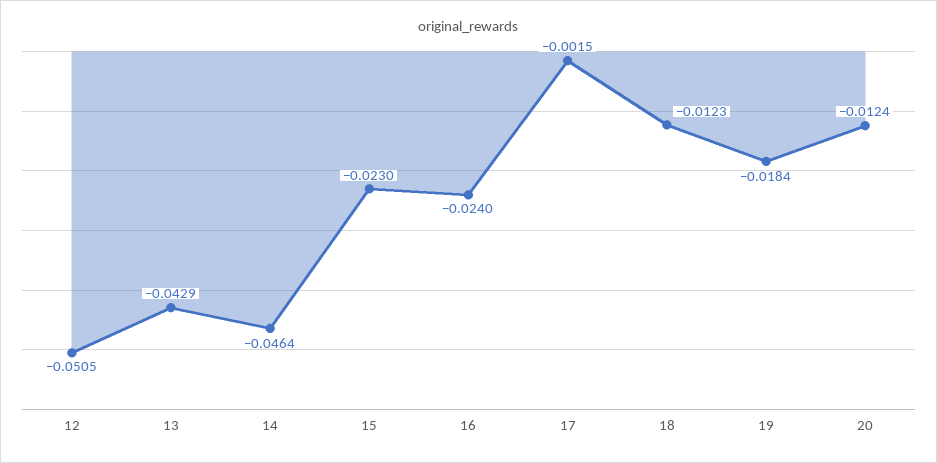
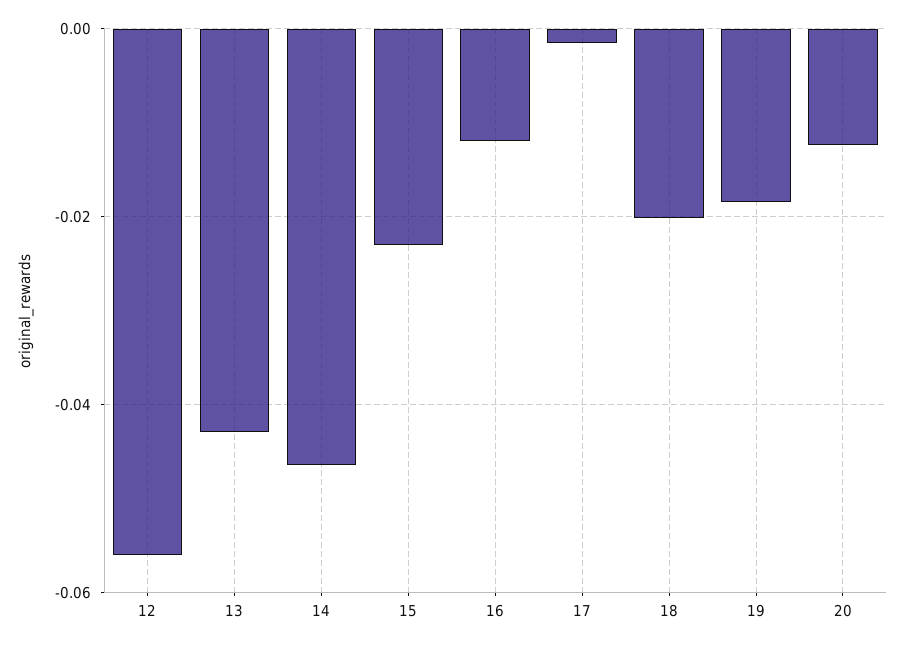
12: -0.0505 -> -0.056
16: -0.024 -> -0.012
18: -0.0123 -> -0.02

